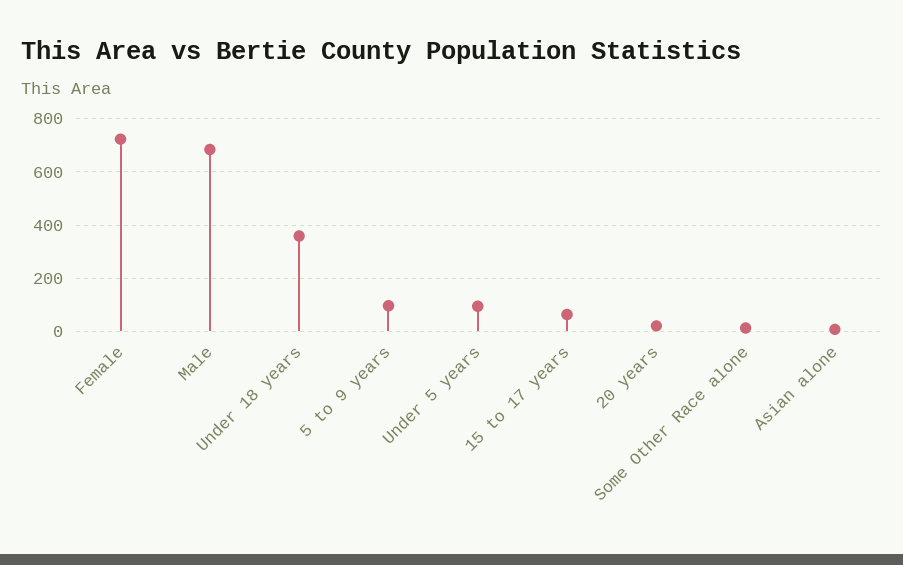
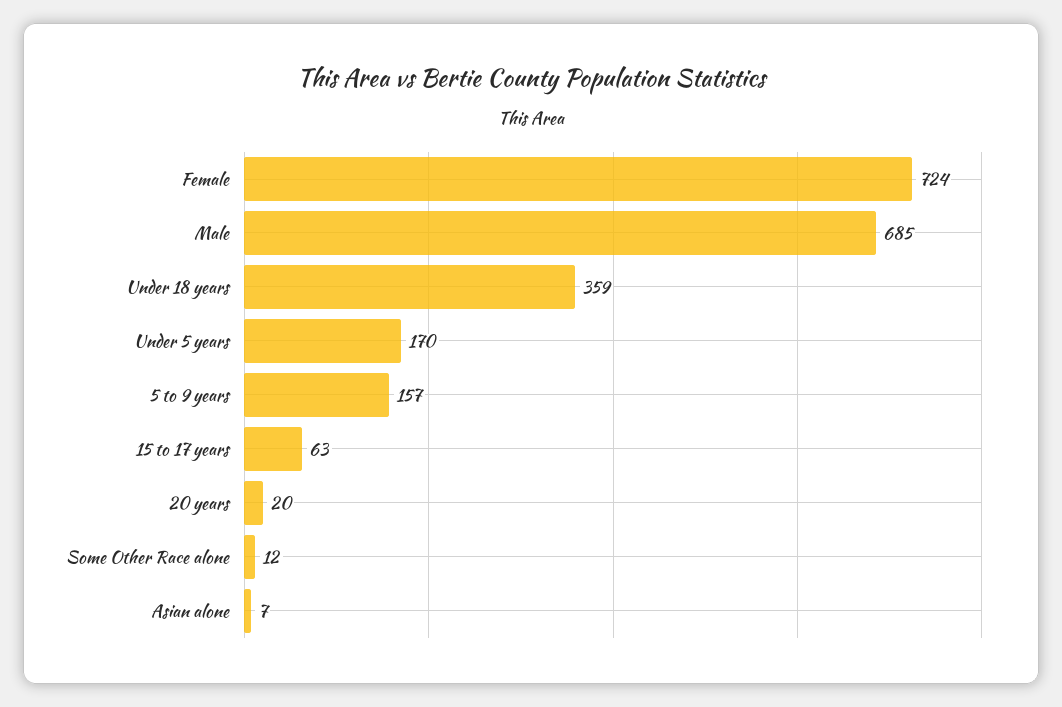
5 to 9 years: 100 -> 157
Under 5 years: 100 -> 170

